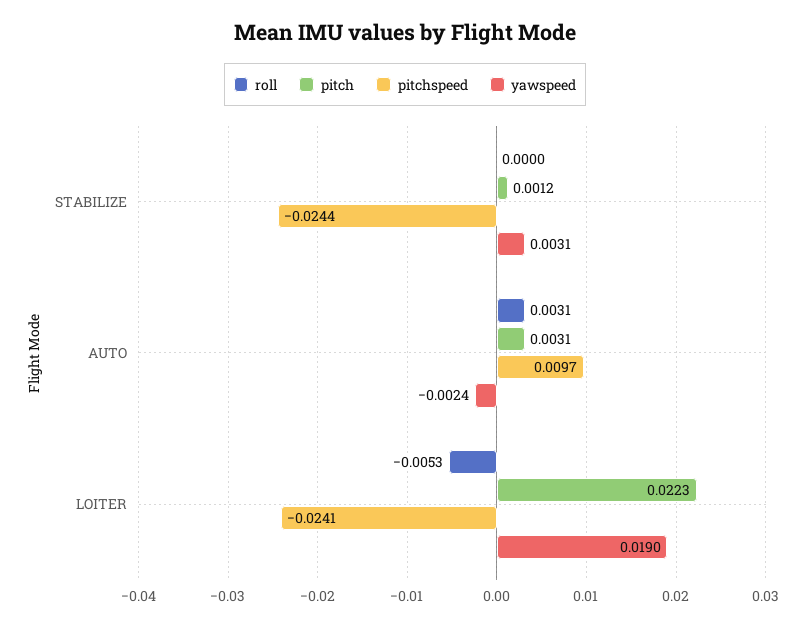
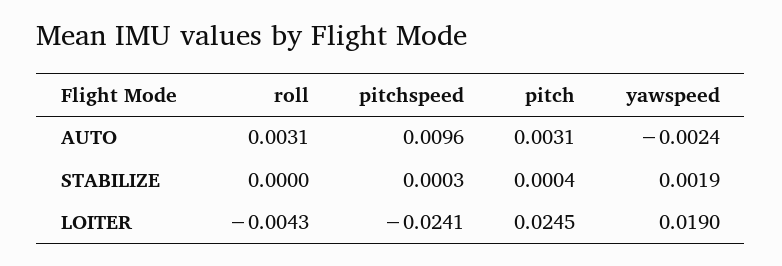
pitch, STABILIZE: 0.0012 -> 0.0004
pitchspeed, STABILIZE: -0.0244 -> 0.0003
yawspeed, STABILIZE: 0.0031 -> 0.0019
pitchspeed, AUTO: 0.0097 -> 0.0096
roll, LOITER: -0.0053 -> -0.0043
pitch, LOITER: 0.0223 -> 0.0245

